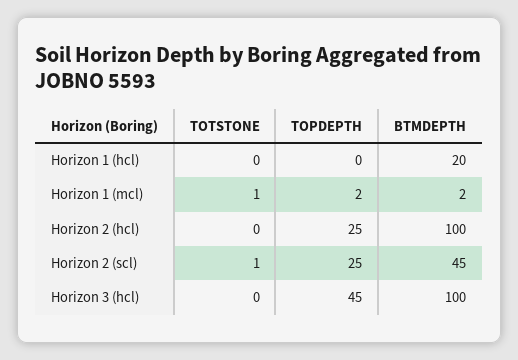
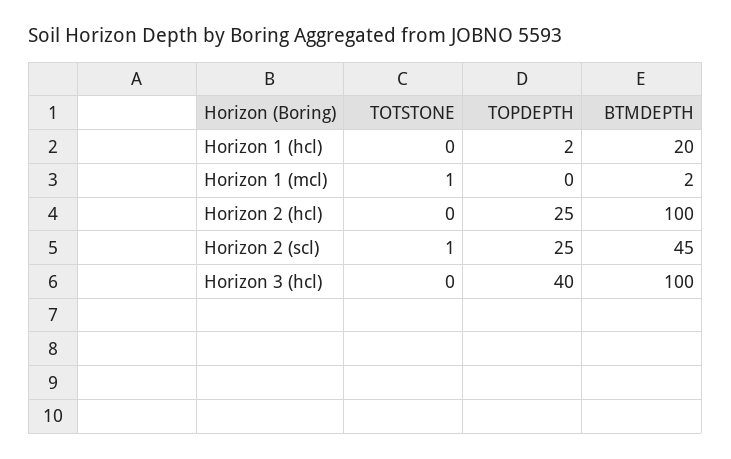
TOPDEPTH, Horizon 1 (hcl): 0 -> 2
TOPDEPTH, Horizon 1 (mcl): 2 -> 0
TOPDEPTH, Horizon 3 (hcl): 45 -> 40

